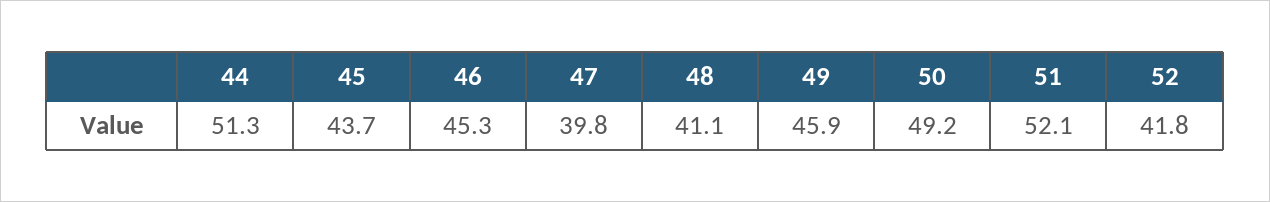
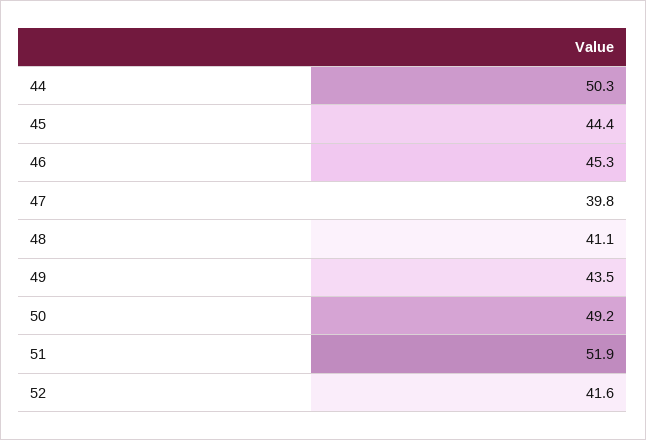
44: 51.3 -> 50.3
45: 43.7 -> 44.4
49: 45.9 -> 43.5
51: 52.1 -> 51.9
52: 41.8 -> 41.6

